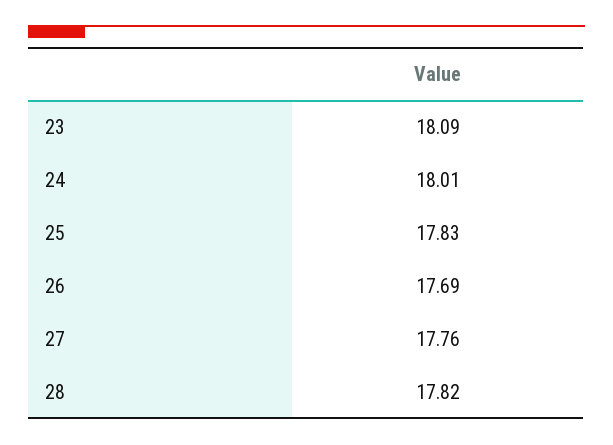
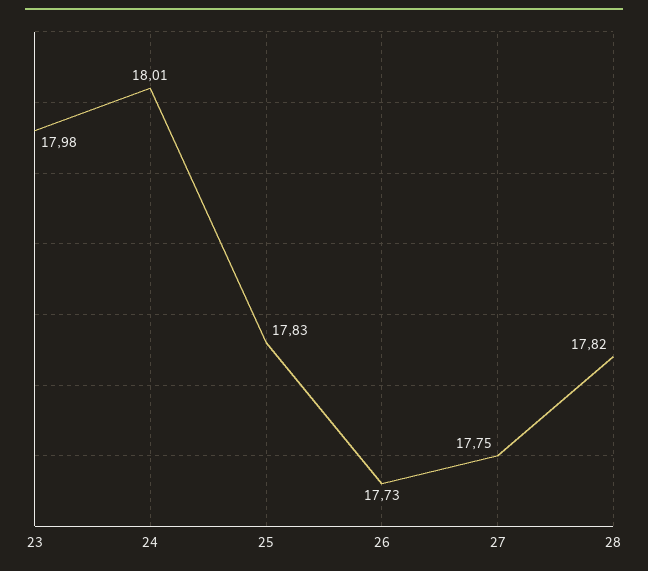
23: 18.09 -> 17.98
26: 17.69 -> 17.73
27: 17.76 -> 17.75

